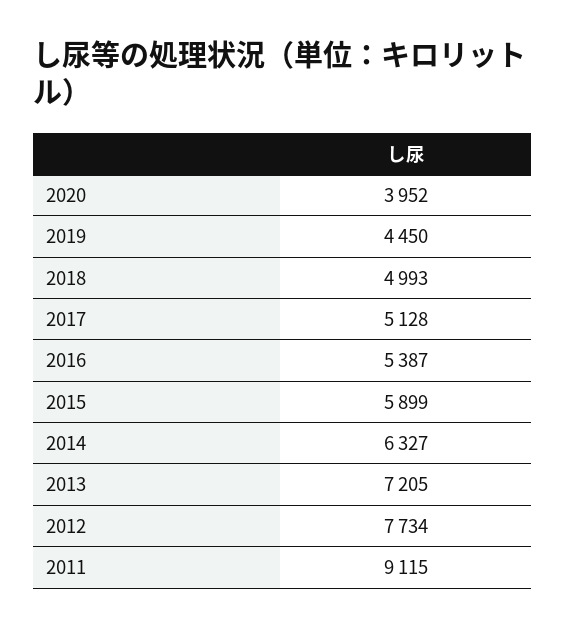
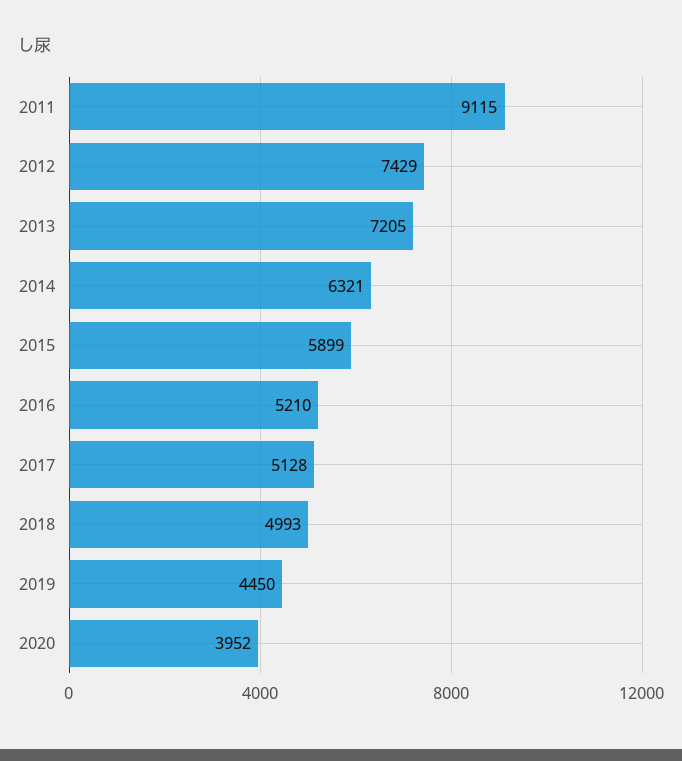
2016: 5387 -> 5210
2014: 6327 -> 6321
2012: 7734 -> 7429

